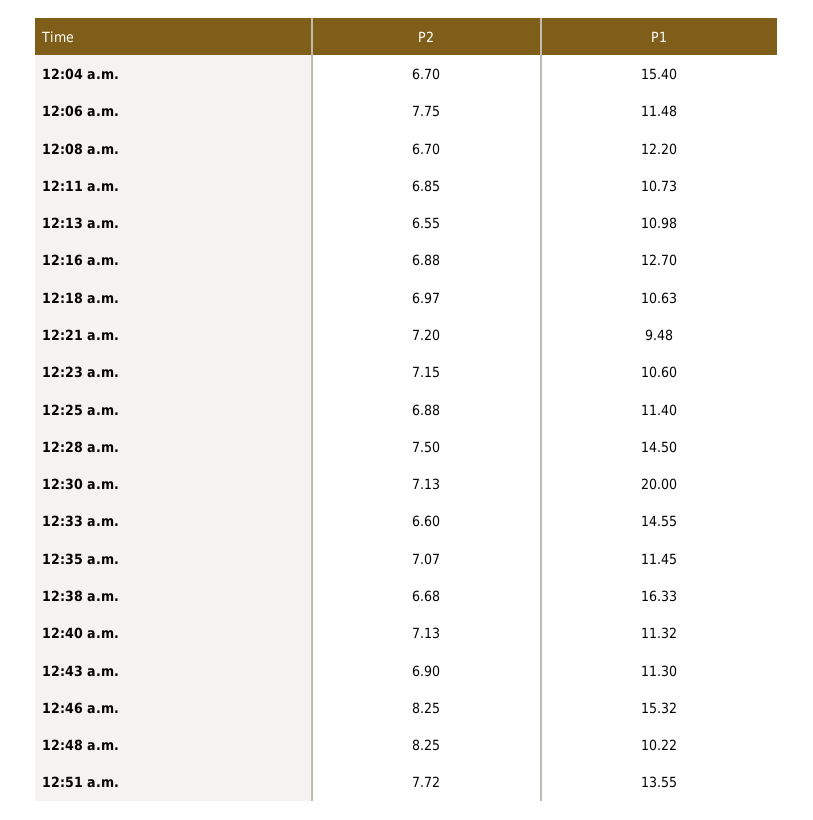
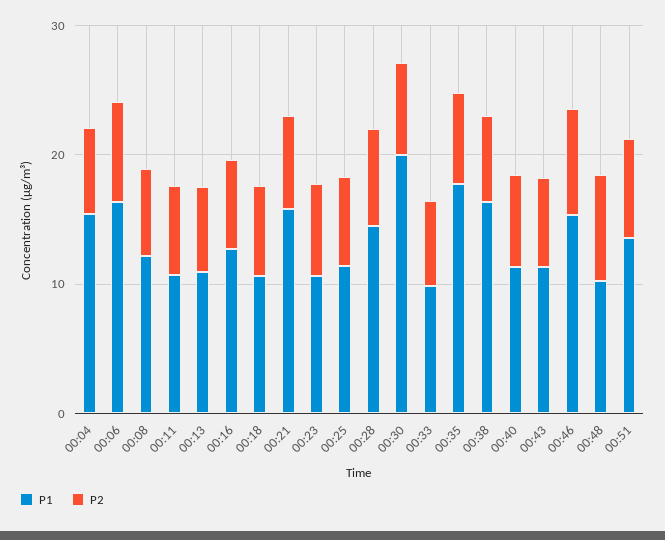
P1, 12:06 a.m.: 11.48 -> 16
P1, 12:21 a.m.: 9.48 -> 16
P1, 12:33 a.m.: 14.55 -> 10
P1, 12:35 a.m.: 11.45 -> 18

